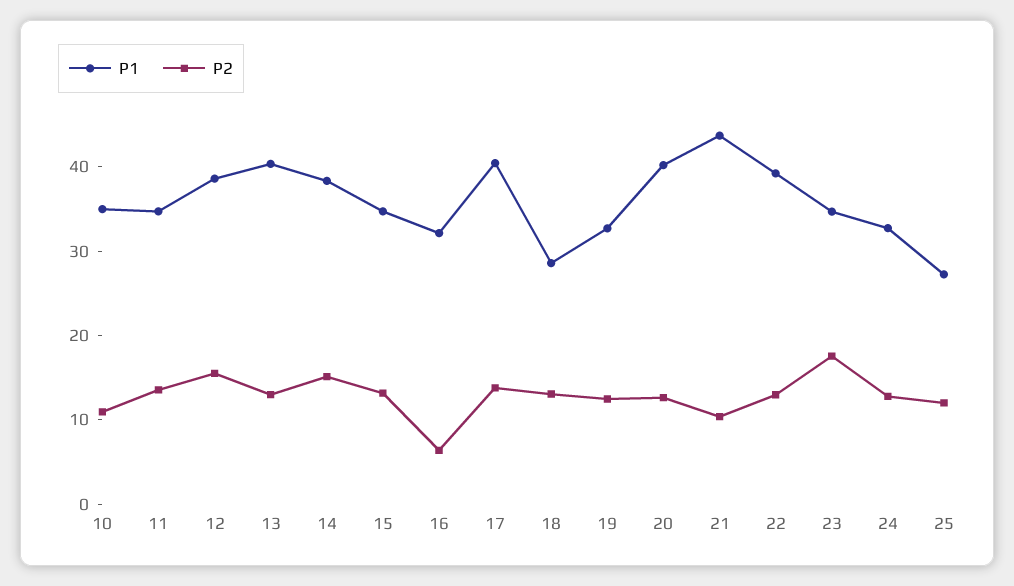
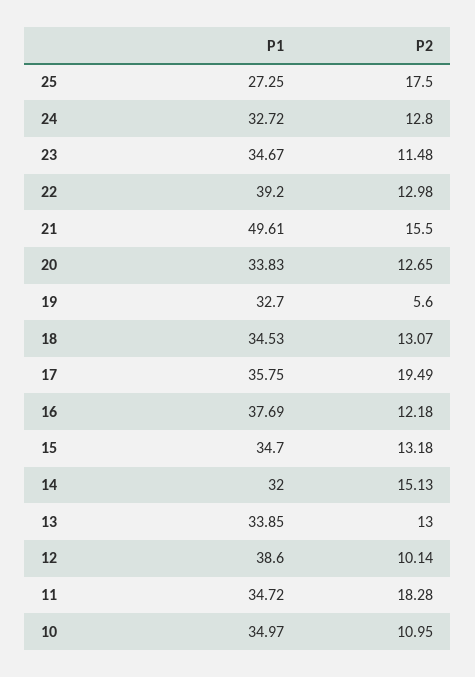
P2, 11: 14 -> 18.28
P2, 12: 16 -> 10.14
P1, 13: 40 -> 33.85
P1, 14: 38 -> 32
P1, 16: 32 -> 37.69
P2, 16: 6 -> 12.18
P1, 17: 40 -> 35.75
P2, 17: 14 -> 19.49
P1, 18: 28 -> 34.53
P2, 19: 12 -> 5.6
P1, 20: 40 -> 33.83
P1, 21: 44 -> 49.61
P2, 21: 10 -> 15.5
P2, 23: 18 -> 11.48
P2, 25: 12 -> 17.5

